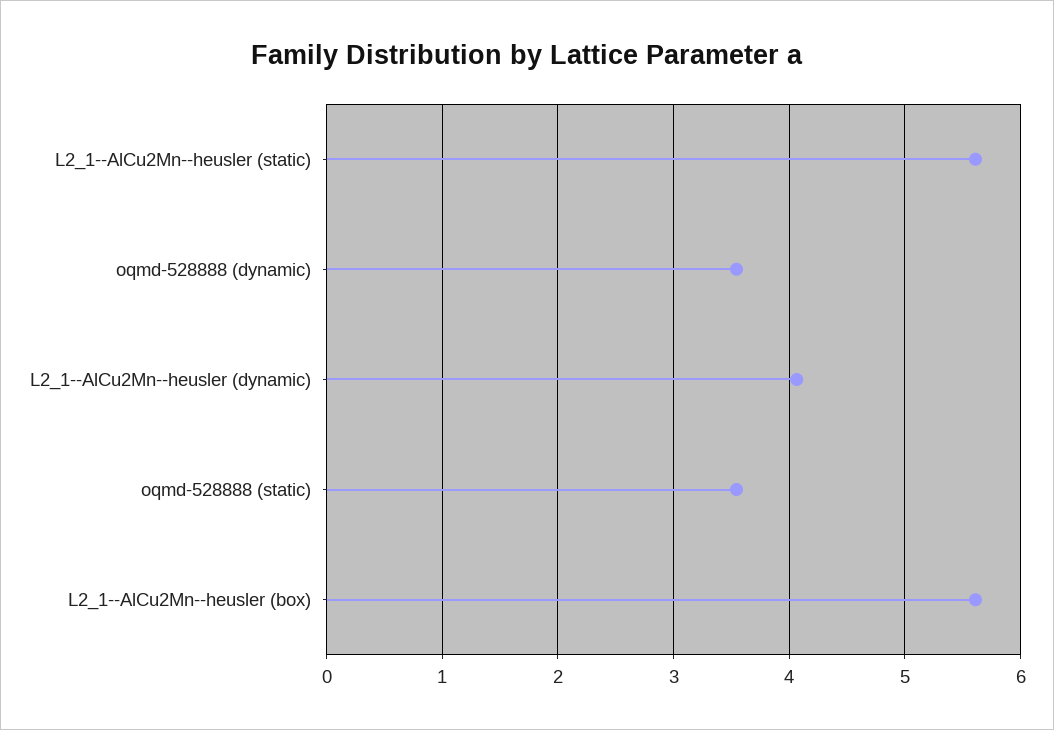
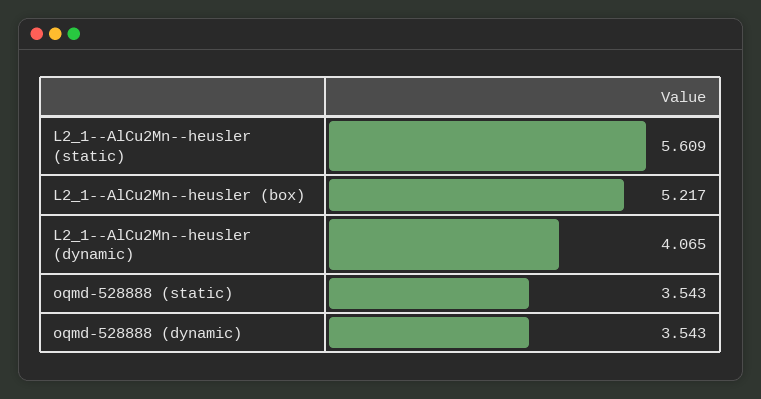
L2_1--AlCu2Mn--heusler (box): 5.6 -> 5.217

